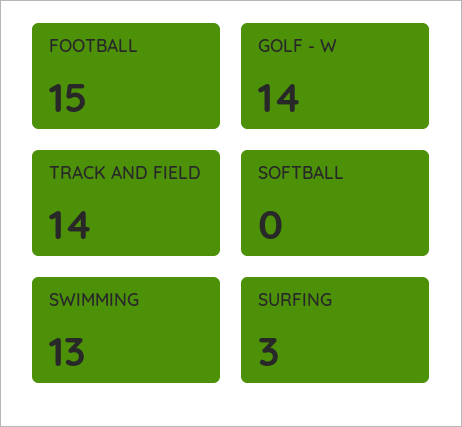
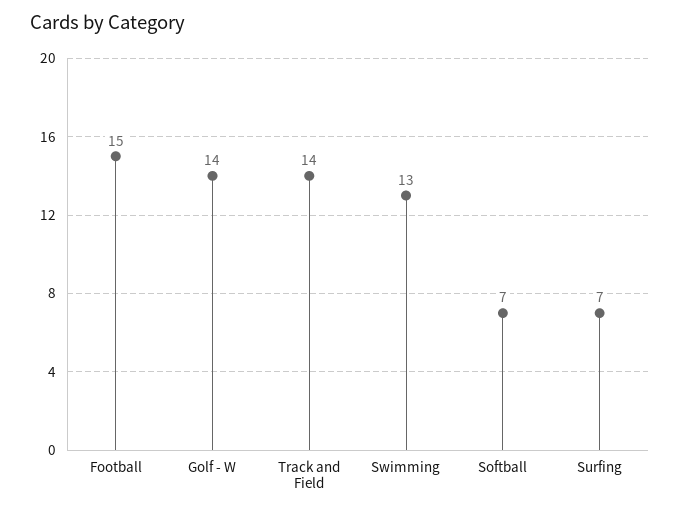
SOFTBALL: 0 -> 7
SURFING: 3 -> 7

